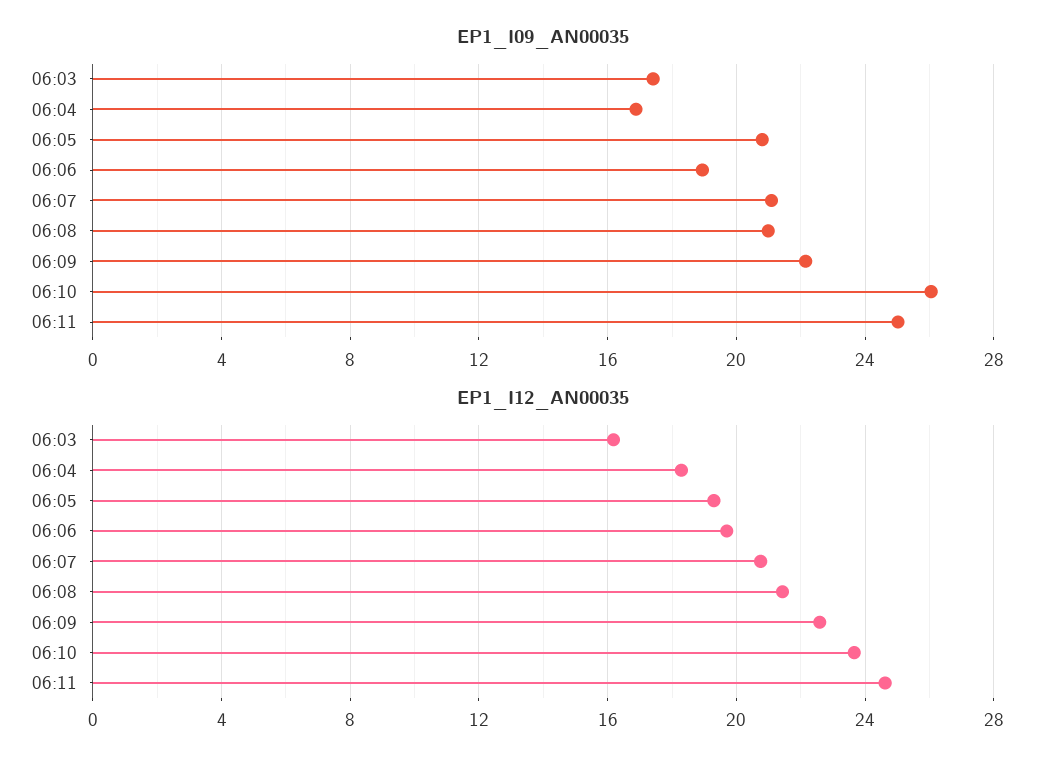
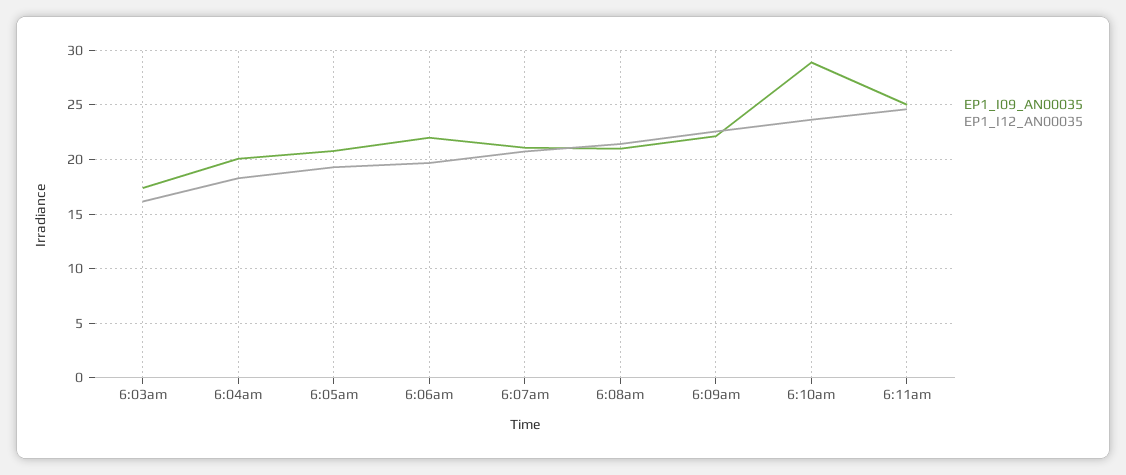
EP1_I09_AN00035, 06:04: 17 -> 20
EP1_I09_AN00035, 06:06: 19 -> 22
EP1_I09_AN00035, 06:10: 26 -> 29

